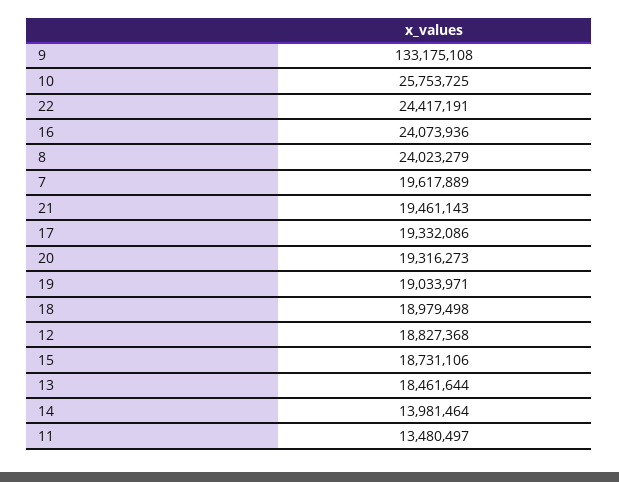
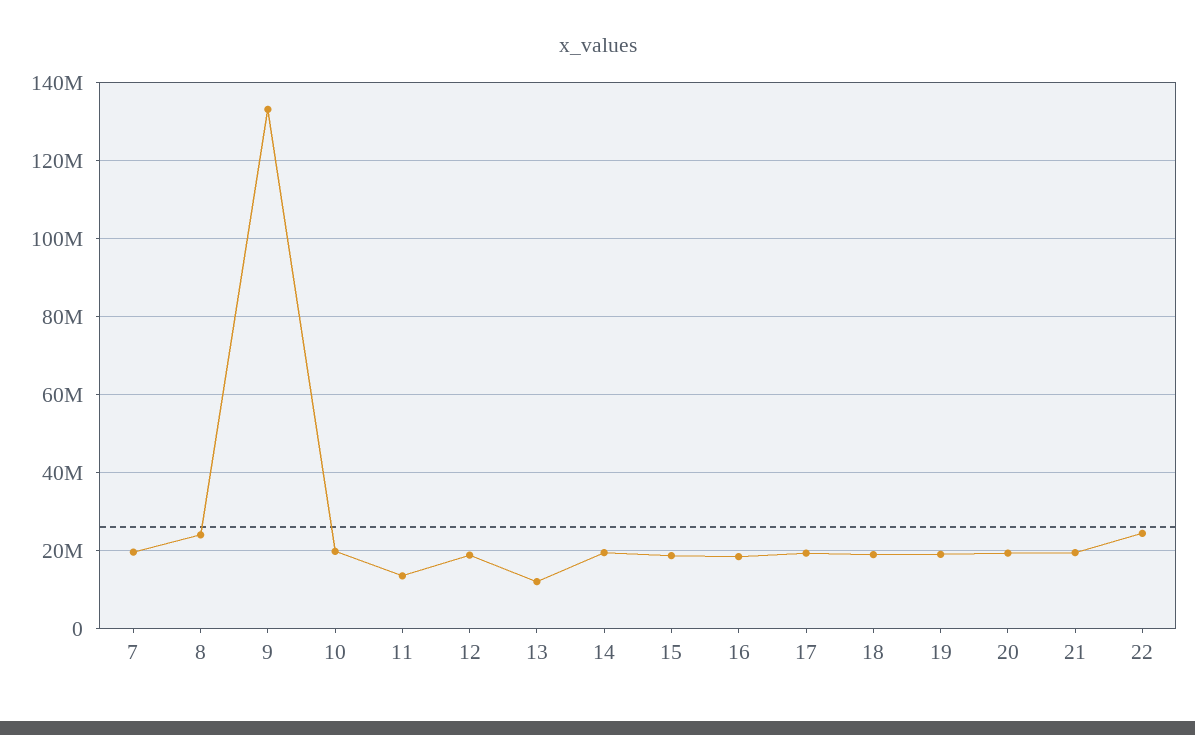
10: 25753725 -> 20000000
16: 24073936 -> 18000000
13: 18461644 -> 12000000
14: 13981464 -> 20000000

